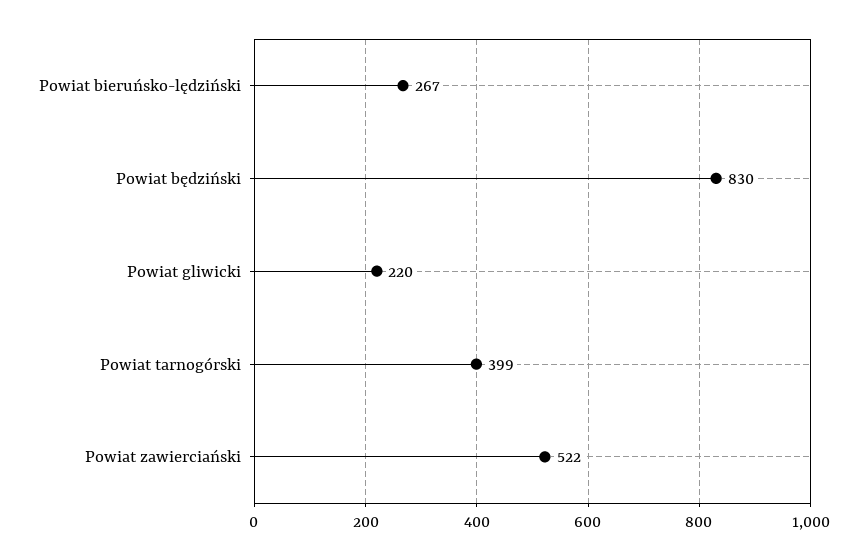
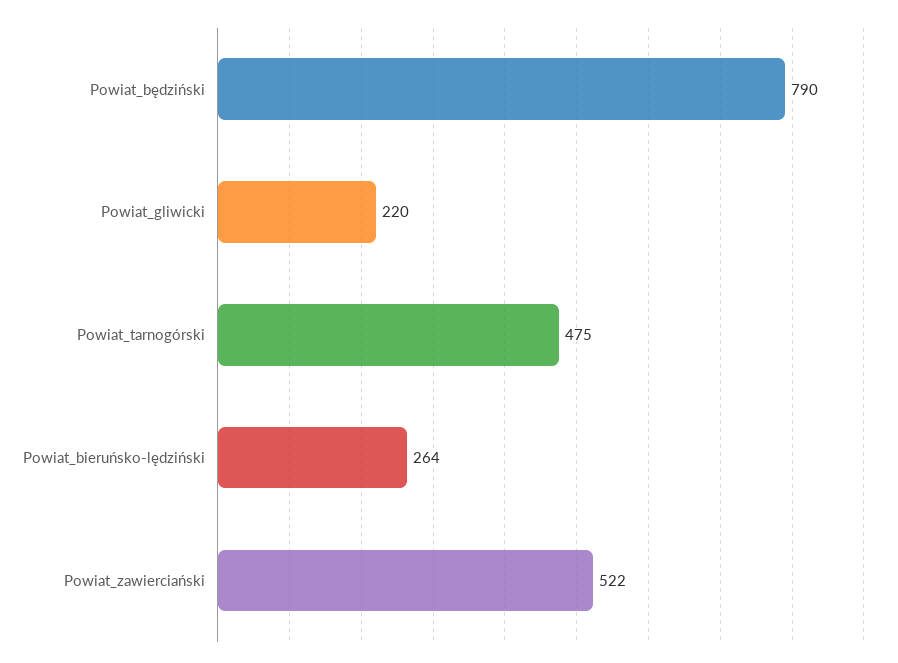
Powiat bieruńsko-lędziński: 267 -> 264
Powiat będziński: 830 -> 790
Powiat tarnogórski: 399 -> 475

